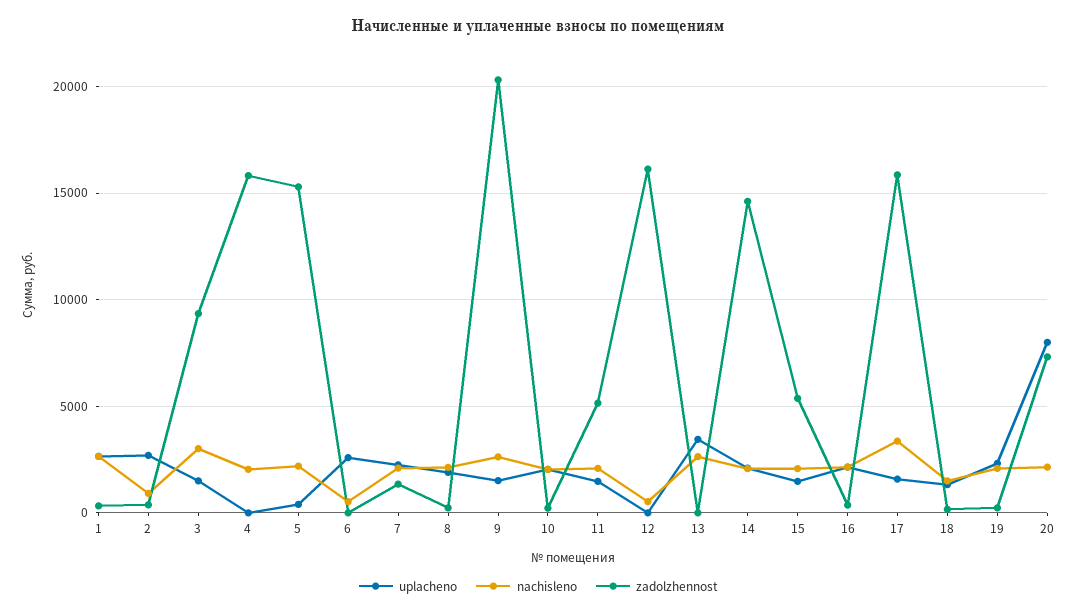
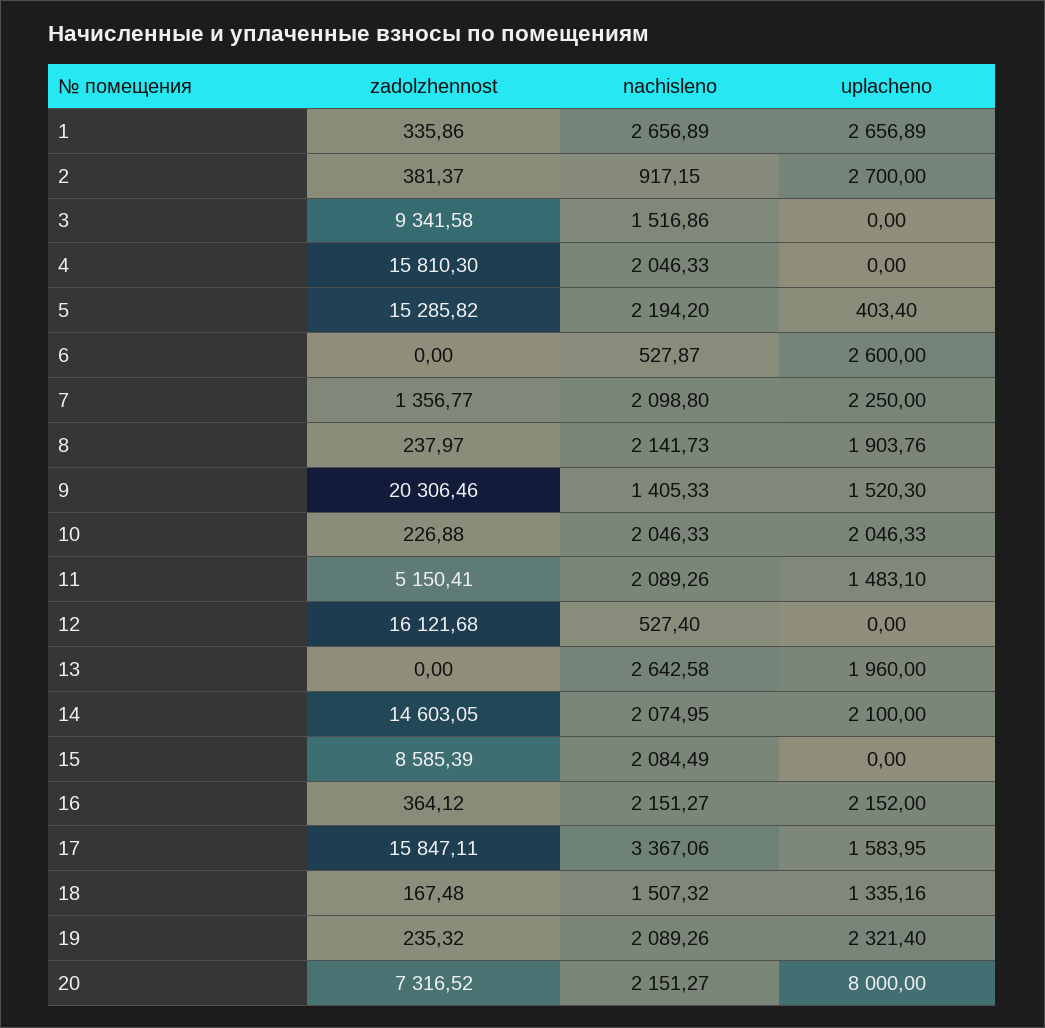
uplacheno, 3: 1500 -> 0
nachisleno, 3: 3000 -> 1516.86
nachisleno, 9: 2500 -> 1405.33
uplacheno, 13: 3500 -> 1960
uplacheno, 15: 1500 -> 0
zadolzhennost, 15: 5500 -> 8585.39

